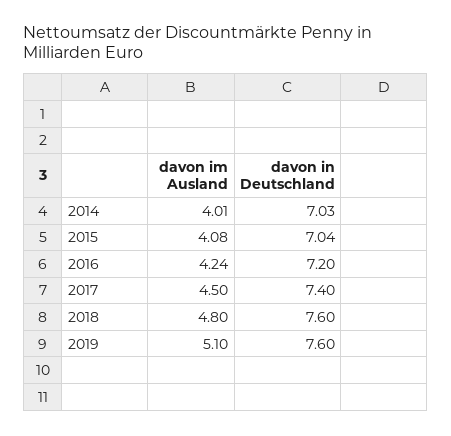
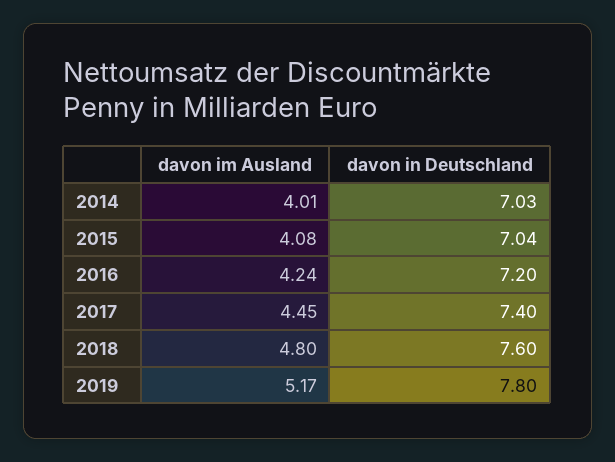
davon im Ausland, 2017: 4.5 -> 4.45
davon im Ausland, 2019: 5.1 -> 5.17
davon in Deutschland, 2019: 7.6 -> 7.8

